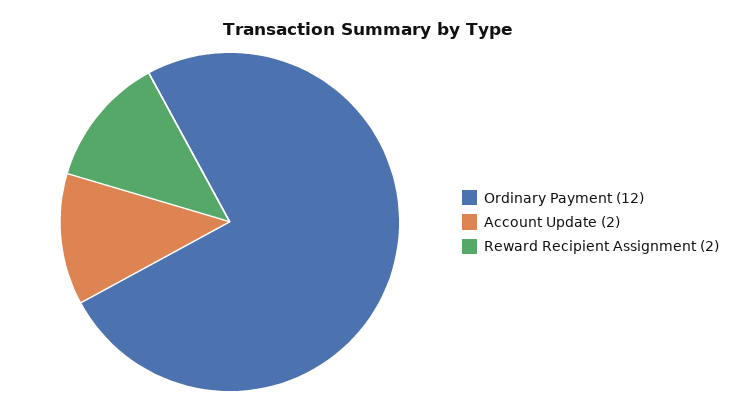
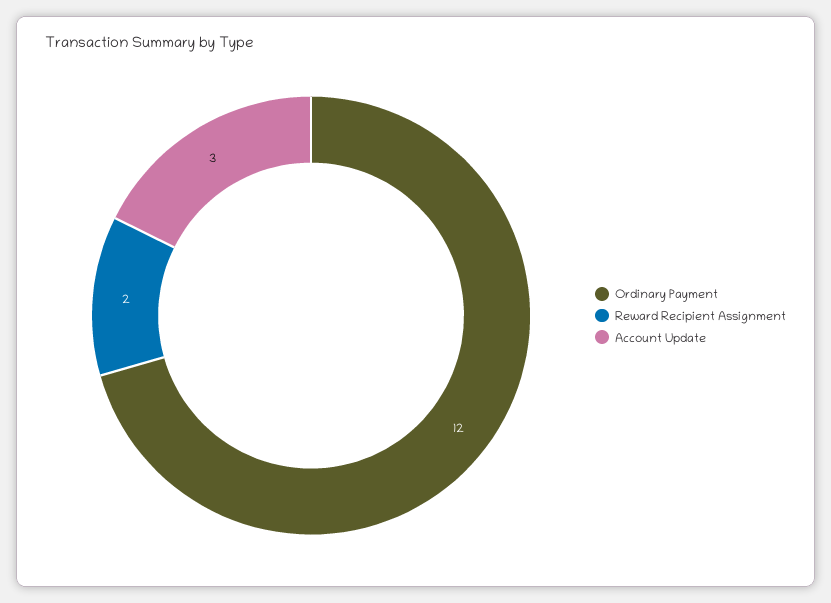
Account Update: 2 -> 3

